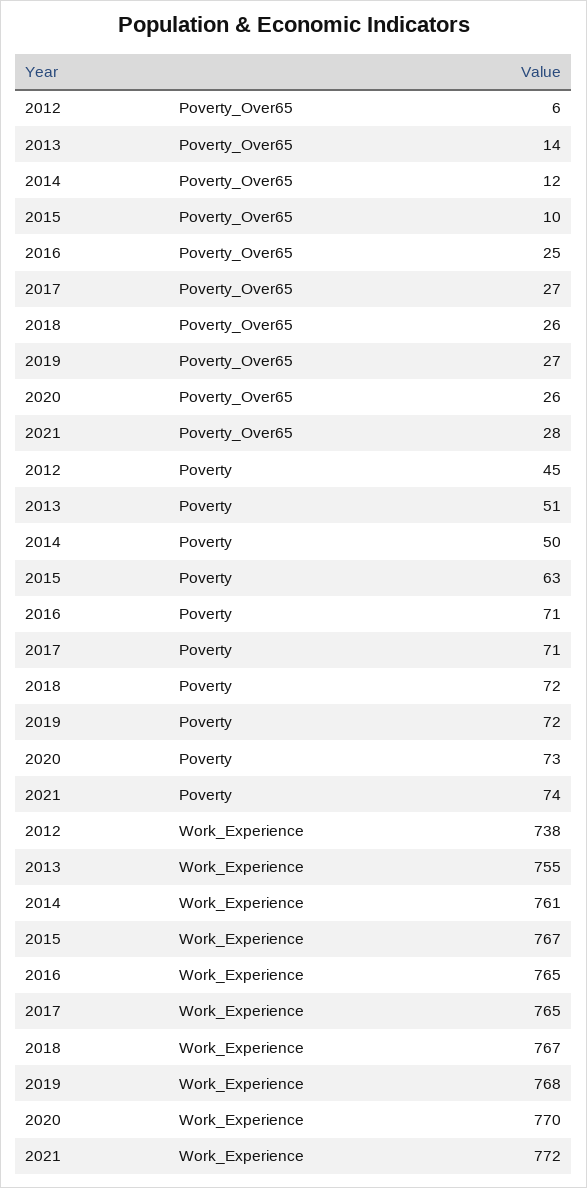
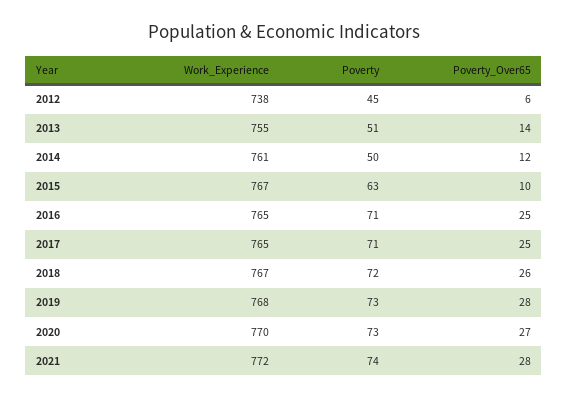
2017, Poverty_Over65: 27 -> 25
2019, Poverty_Over65: 27 -> 28
2020, Poverty_Over65: 26 -> 27
2019, Poverty: 72 -> 73

